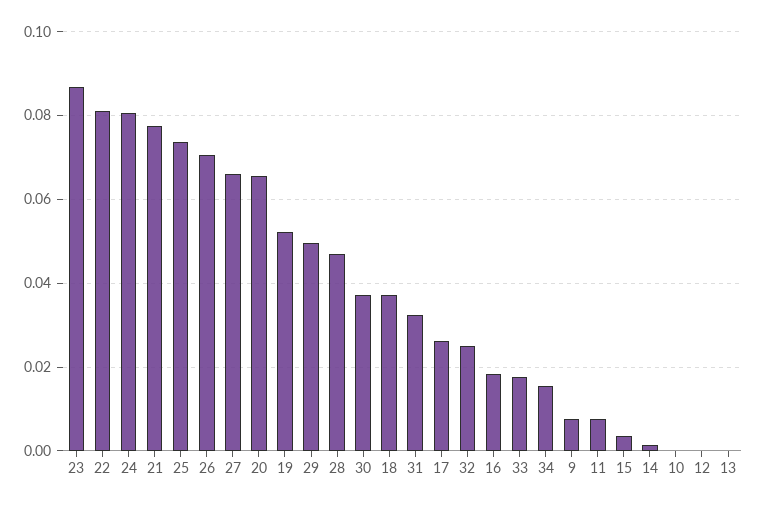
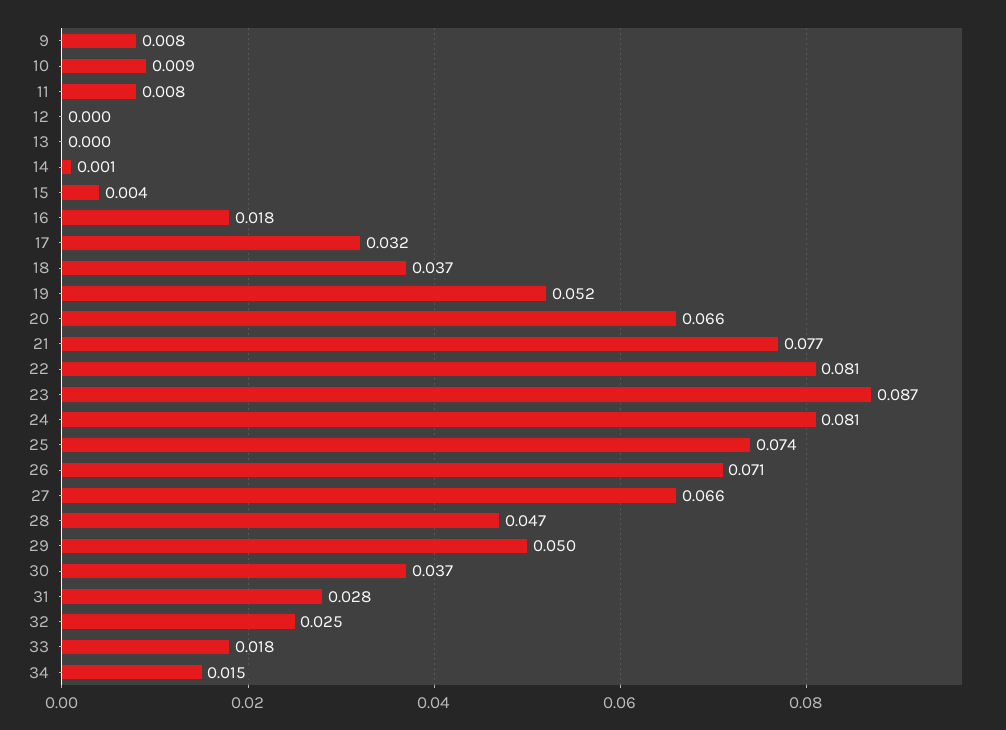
31: 0.032 -> 0.028
17: 0.026 -> 0.032
10: 0 -> 0.009

